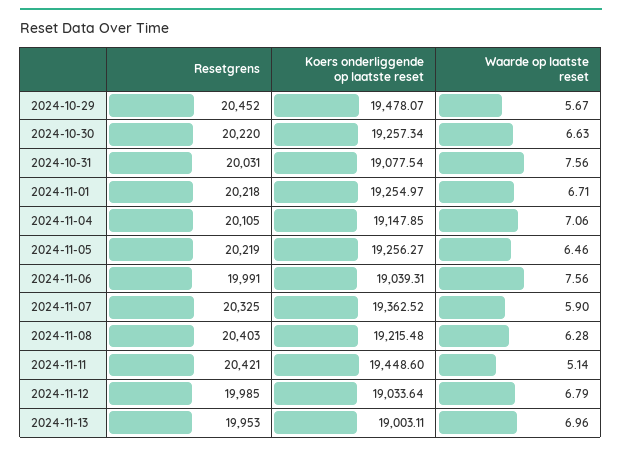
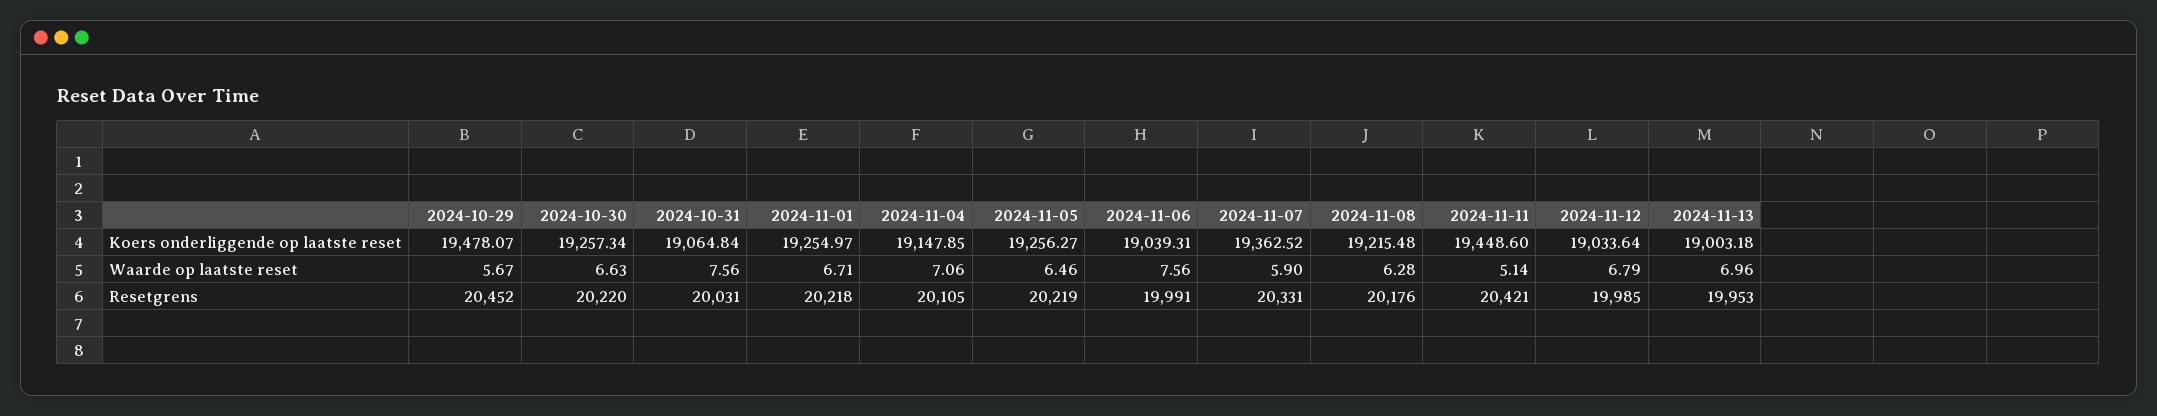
Koers onderliggende op laatste reset, 2024-10-31: 19077.54 -> 19064.84
Resetgrens, 2024-11-07: 20325 -> 20331
Resetgrens, 2024-11-08: 20403 -> 20176
Koers onderliggende op laatste reset, 2024-11-13: 19003.11 -> 19003.18

